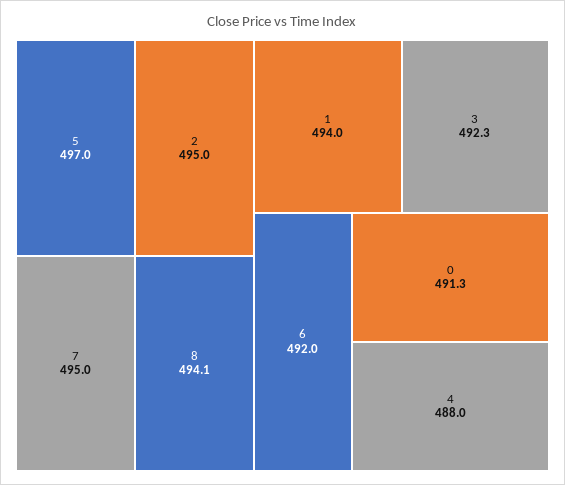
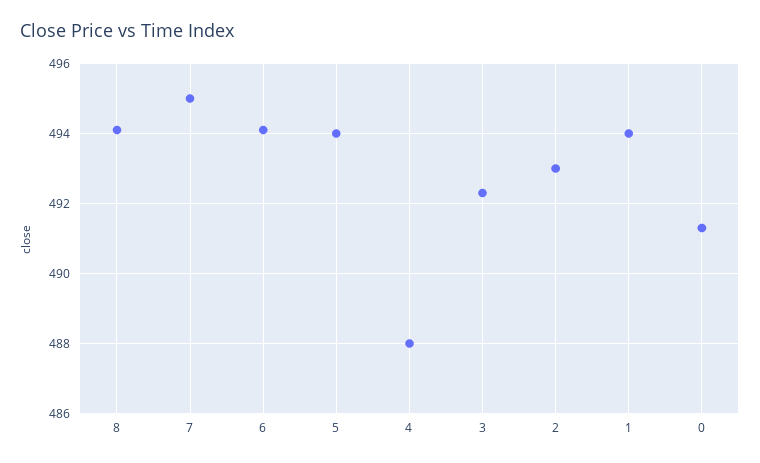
5: 497 -> 494
2: 495 -> 493
6: 492 -> 494

